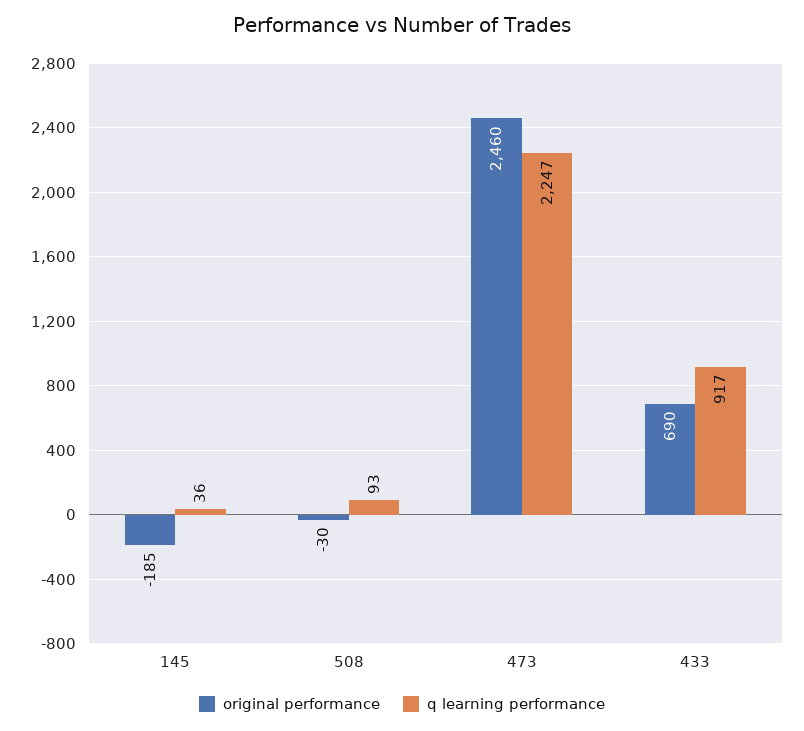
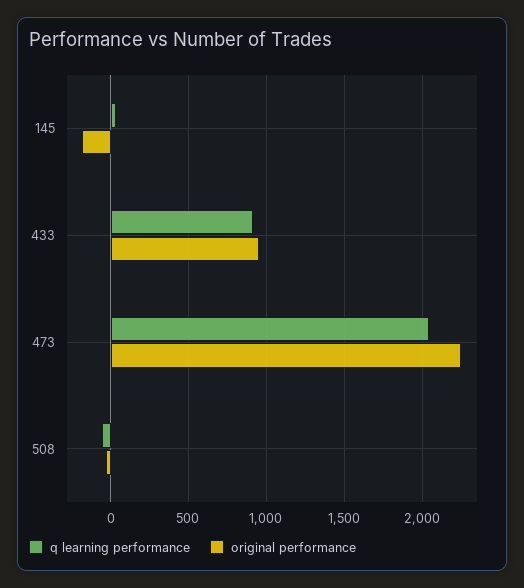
q learning performance, 508: 93 -> -50
original performance, 473: 2460 -> 2250
q learning performance, 473: 2247 -> 2050
original performance, 433: 690 -> 950

